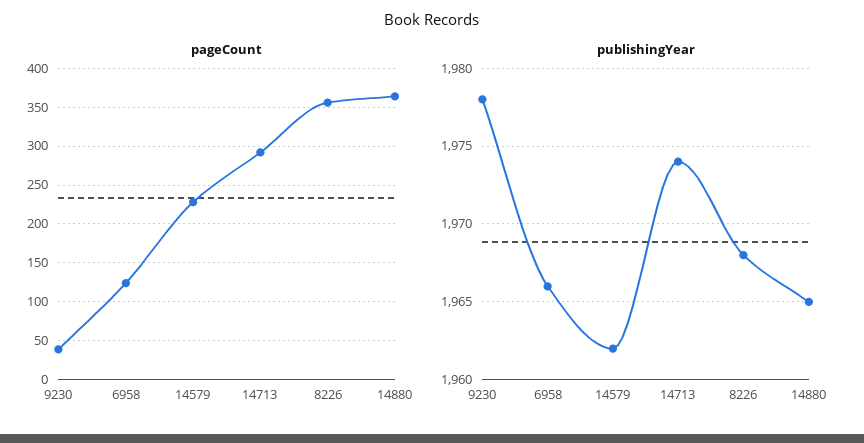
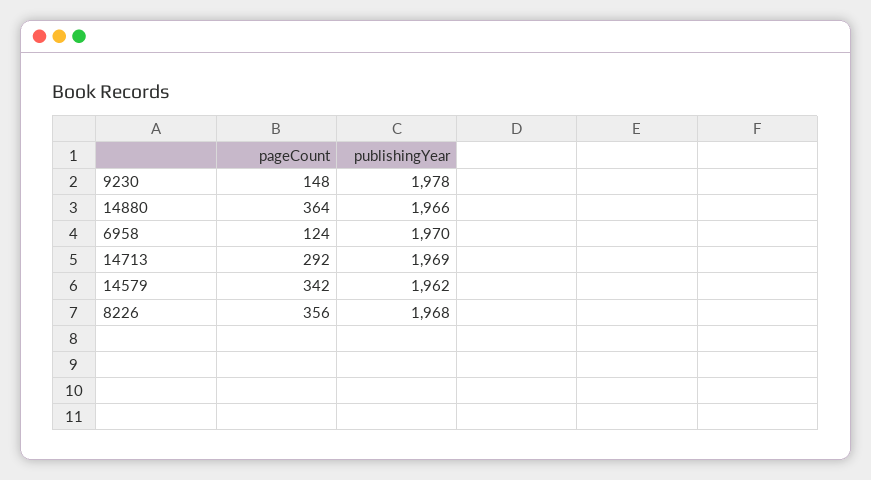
pageCount, 9230: 40 -> 148
pageCount, 14579: 230 -> 342
publishingYear, 6958: 1966 -> 1970
publishingYear, 14713: 1974 -> 1969
publishingYear, 14880: 1965 -> 1966

